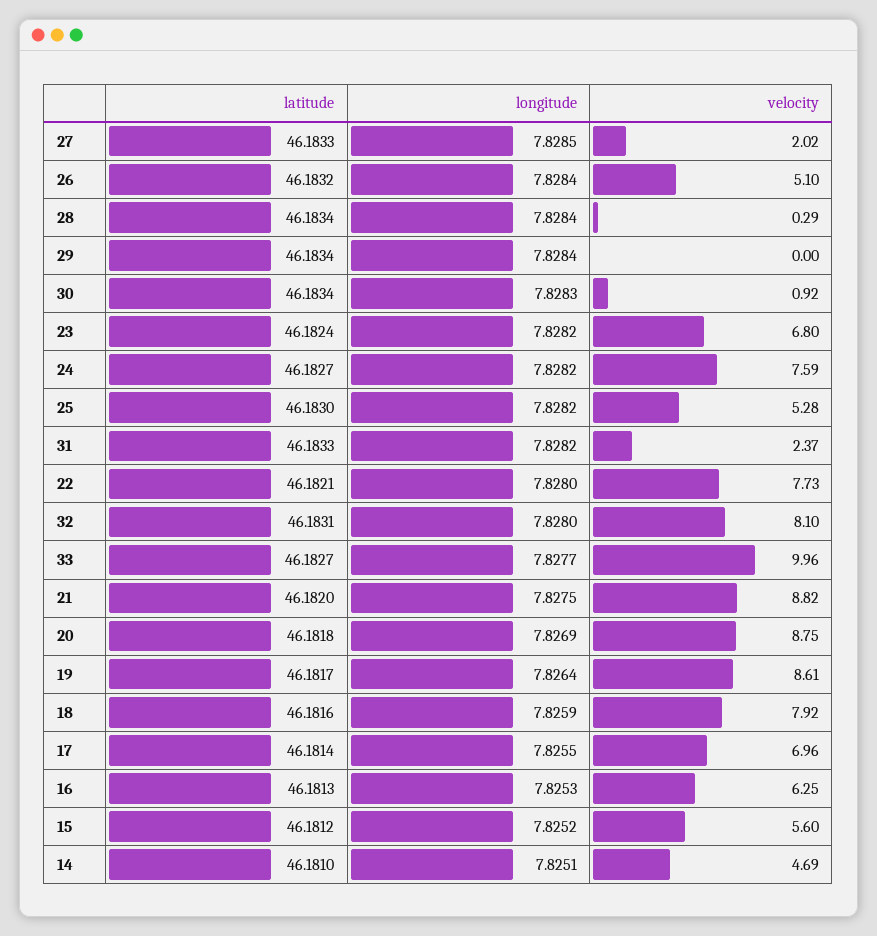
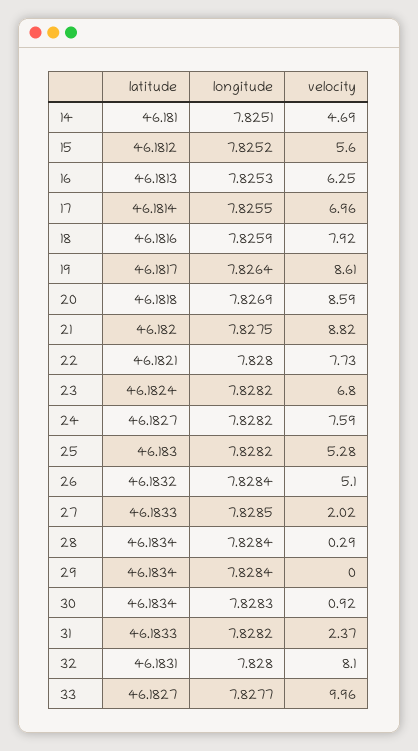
velocity, 20: 8.75 -> 8.59

